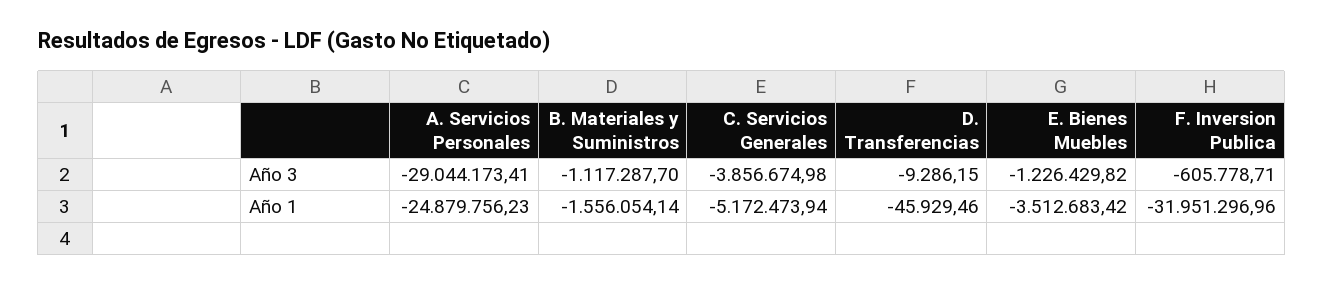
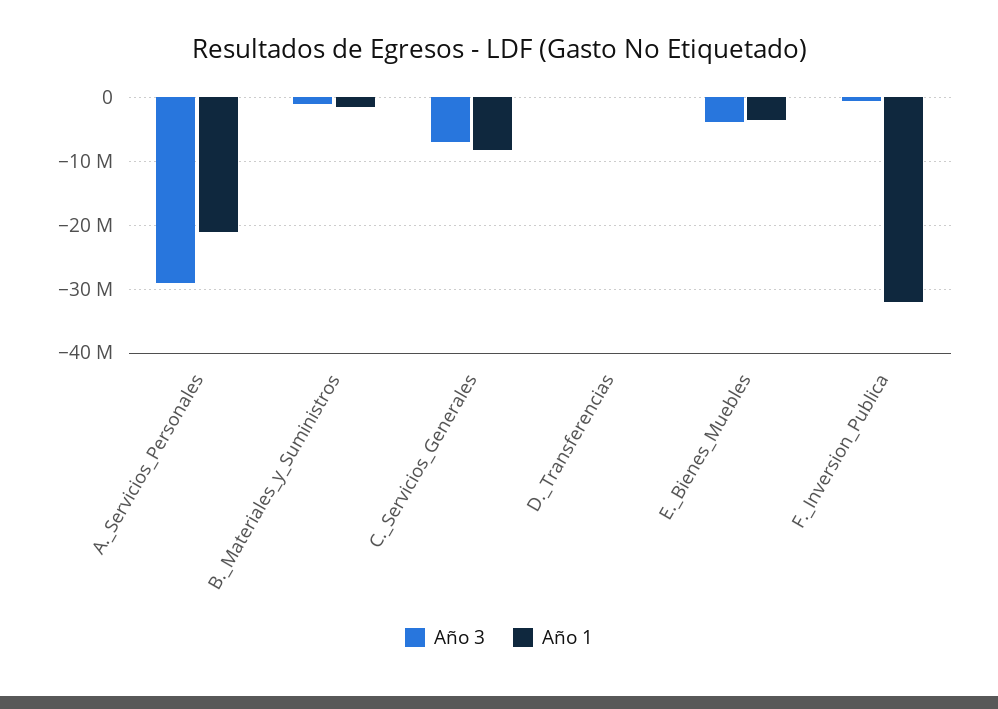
Año 3, C. Servicios Generales: -3856674.98 -> -7000000
Año 3, E. Bienes Muebles: -1226429.82 -> -4000000
Año 1, A. Servicios Personales: -24879756.23 -> -21000000
Año 1, C. Servicios Generales: -5172473.94 -> -8000000

